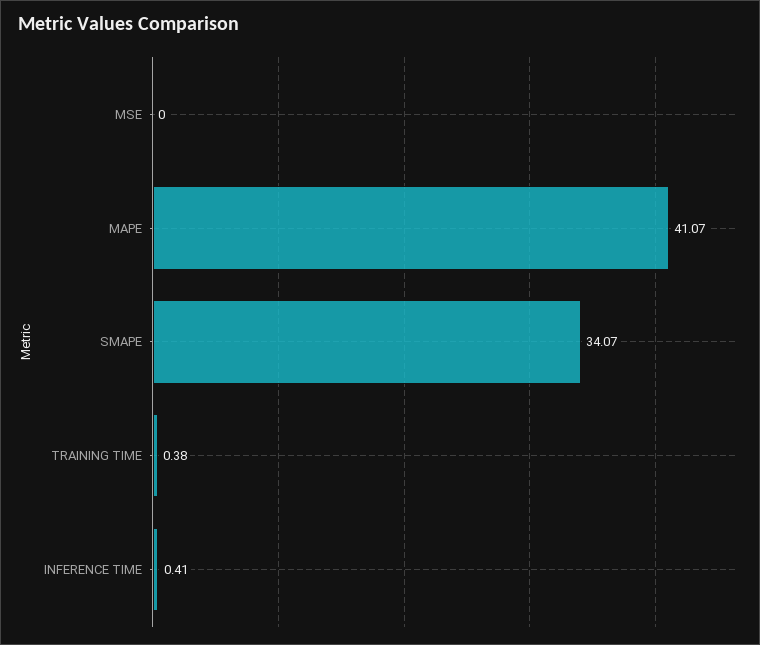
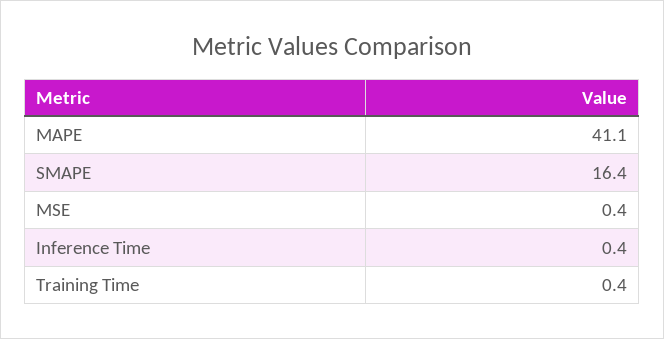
MSE: 0 -> 0.4
SMAPE: 34.07 -> 16.4

